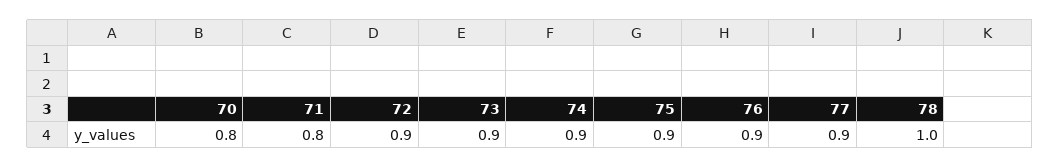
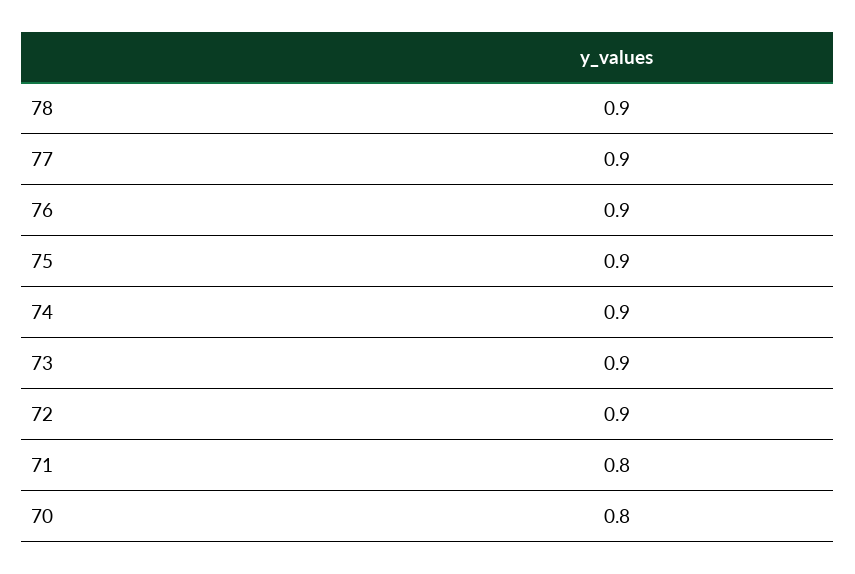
78: 1 -> 0.9

